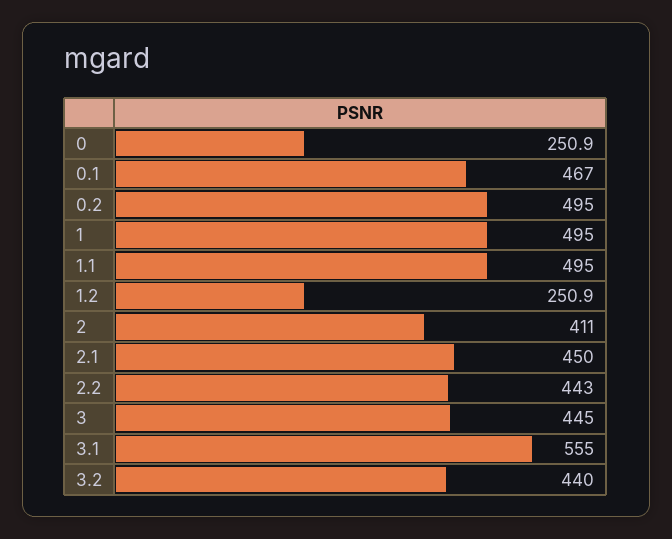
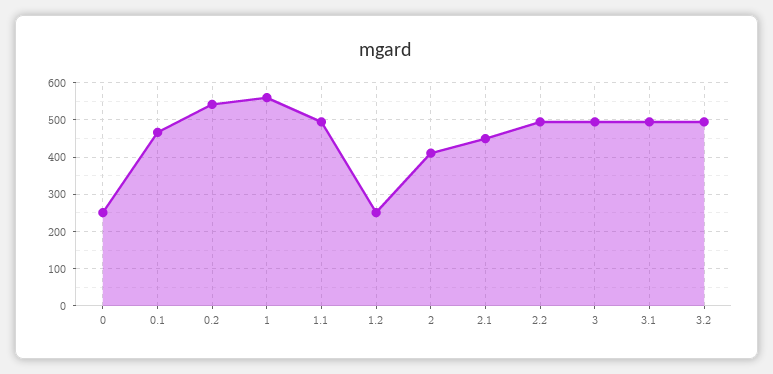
0.2: 495 -> 540
1: 495 -> 560
2.2: 443 -> 500
3: 445 -> 500
3.1: 555 -> 500
3.2: 440 -> 500

